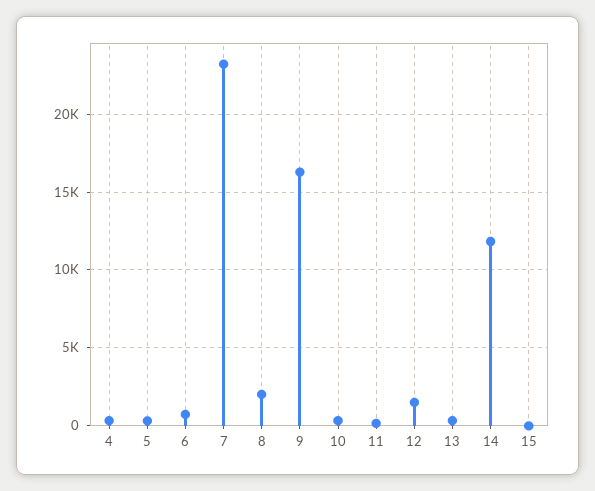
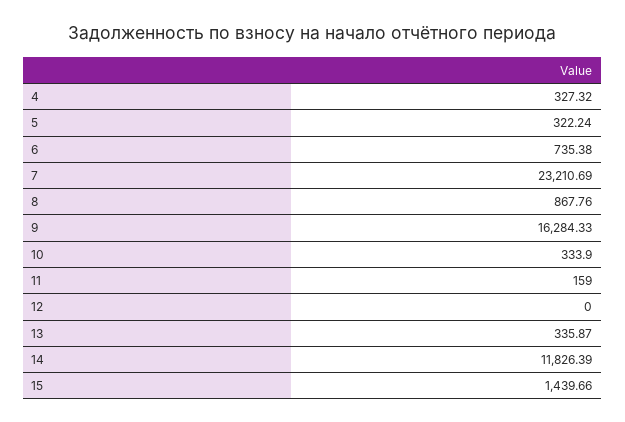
8: 2000 -> 867.76
12: 1500 -> 0
15: 0 -> 1439.66

